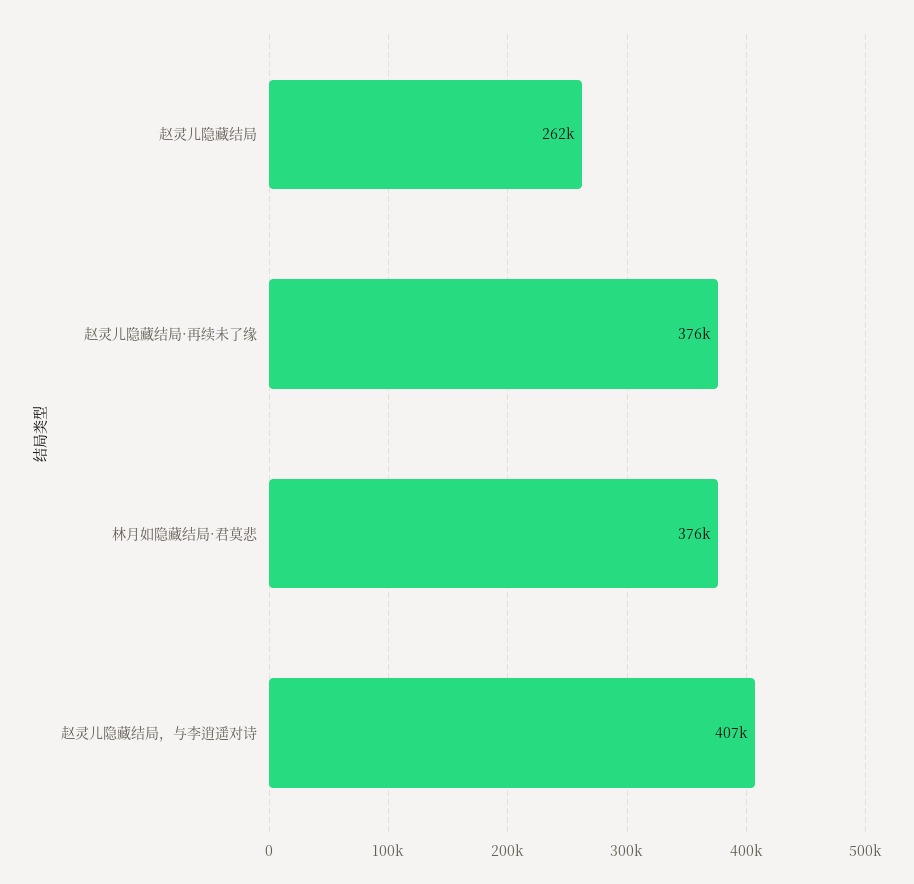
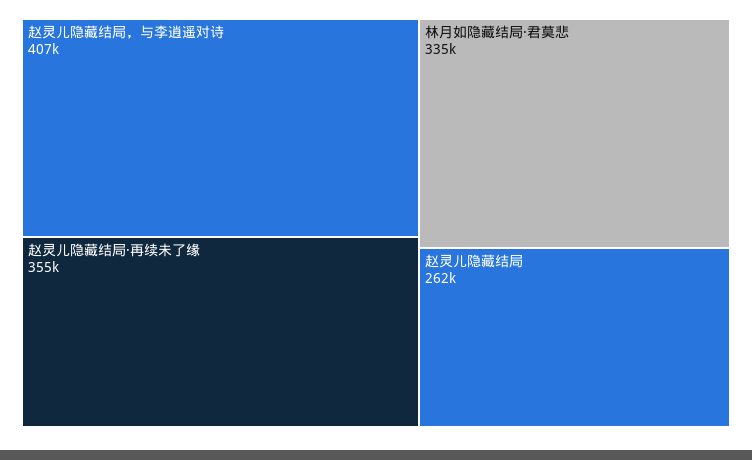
赵灵儿隐藏结局·再续未了缘: 376000 -> 355000
林月如隐藏结局·君莫悲: 376000 -> 335000

